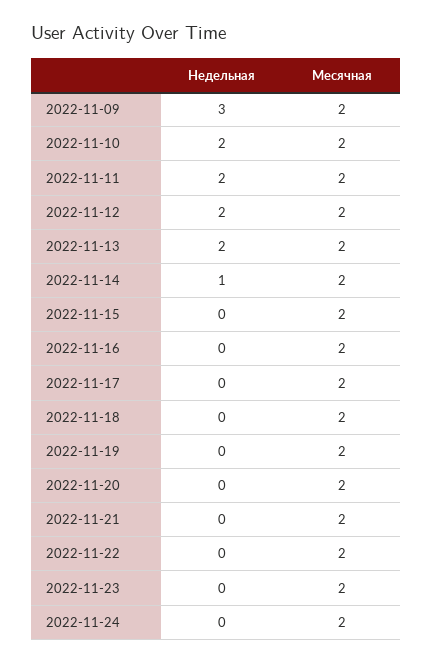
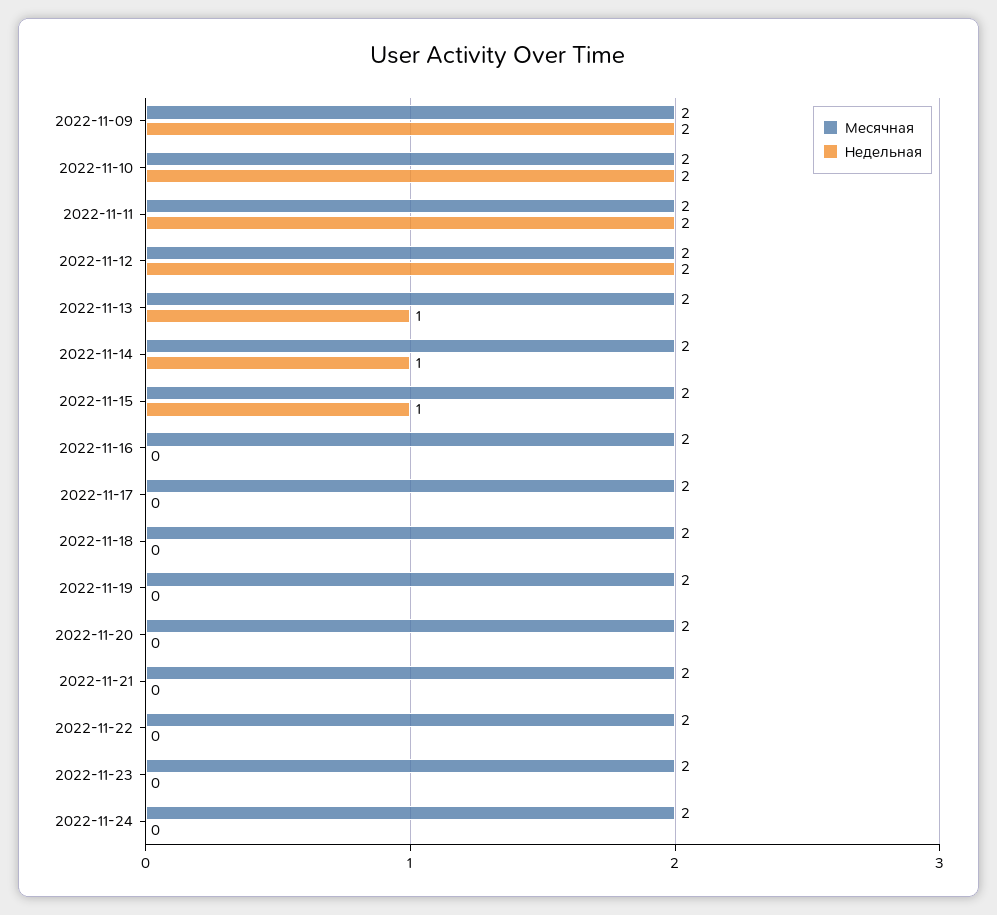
Недельная, 2022-11-09: 3 -> 2
Недельная, 2022-11-13: 2 -> 1
Недельная, 2022-11-15: 0 -> 1

